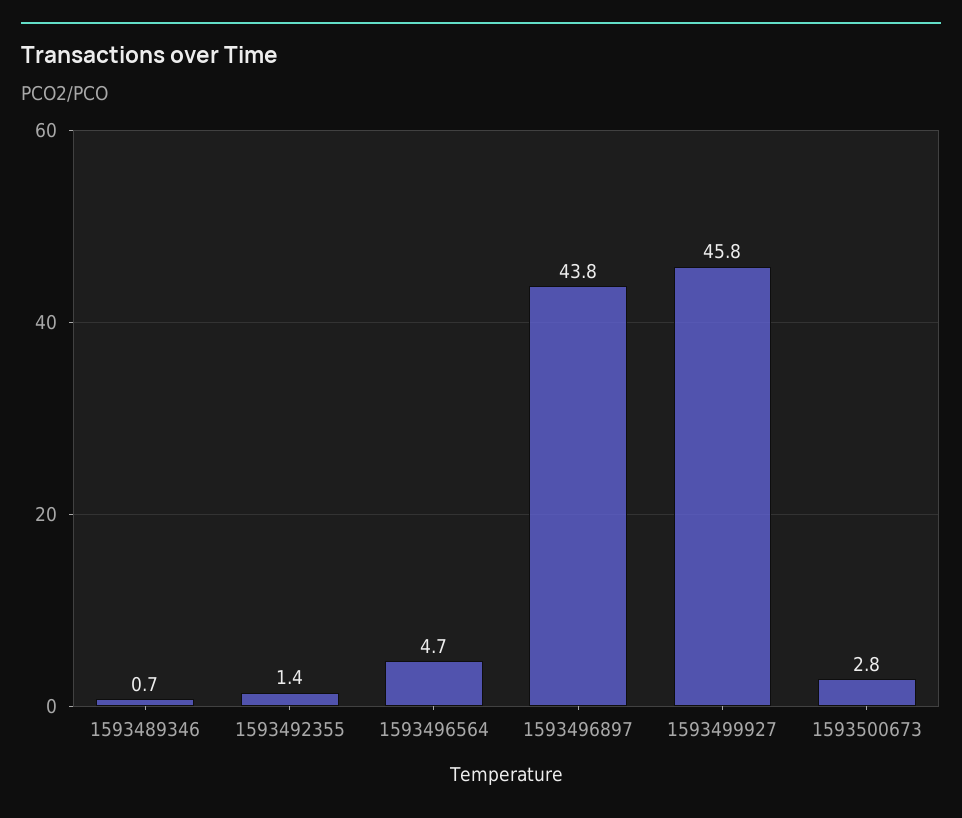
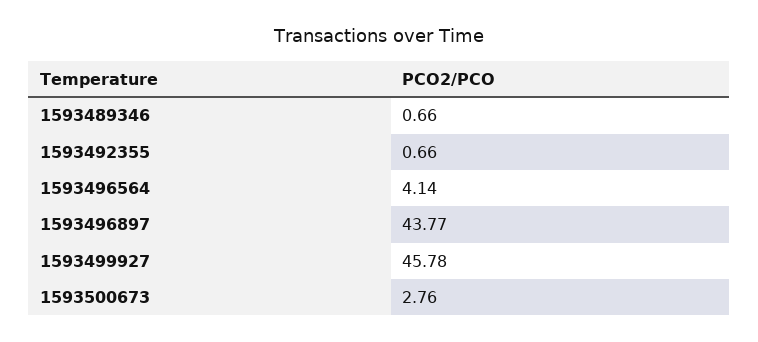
1593492355: 1.4 -> 0.66
1593496564: 4.7 -> 4.14

